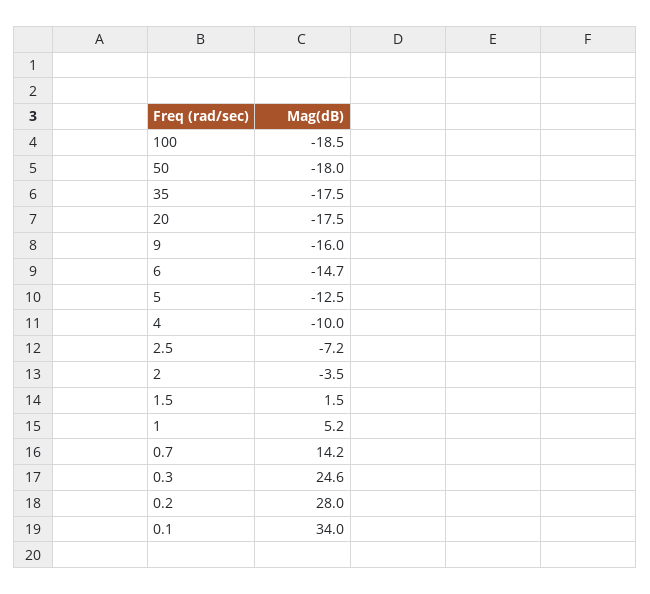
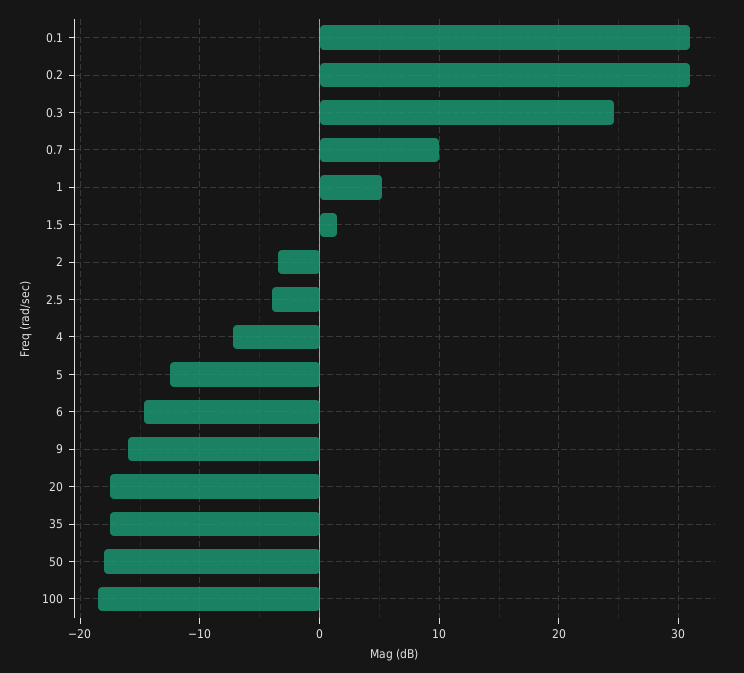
4: -10 -> -7
2.5: -7.2 -> -4
0.7: 14.2 -> 10
0.2: 28 -> 31
0.1: 34 -> 31

